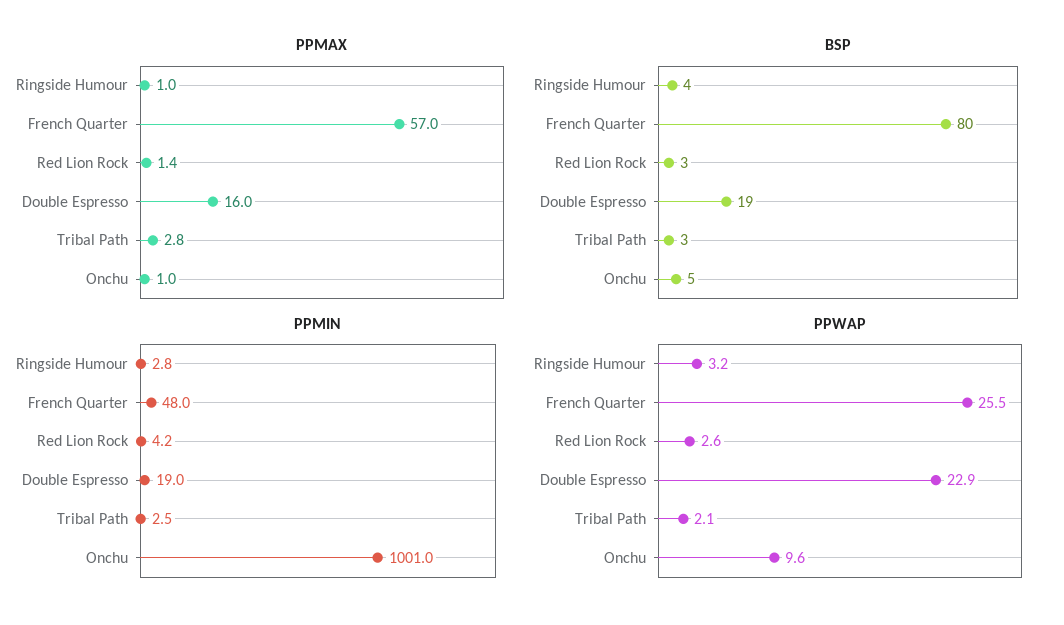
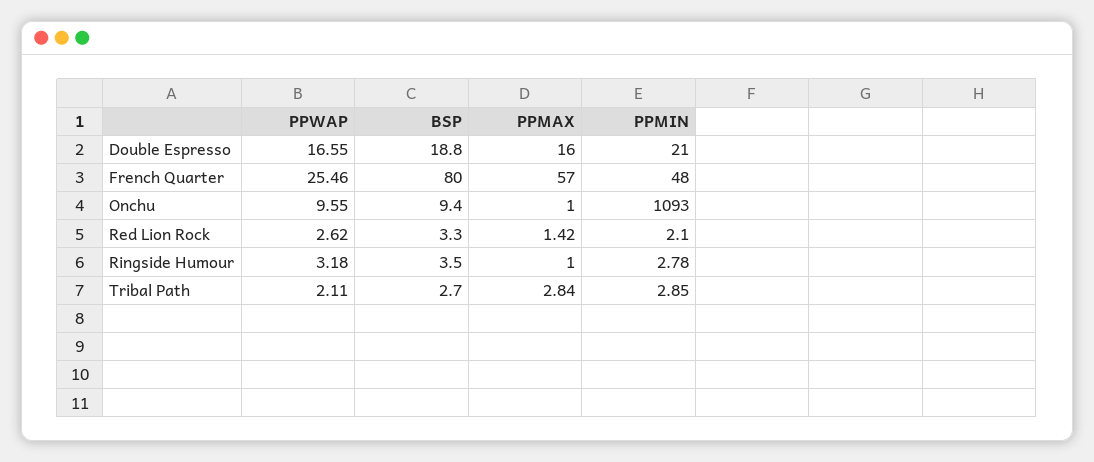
BSP, Onchu: 5 -> 9.4
PPMIN, Red Lion Rock: 4.2 -> 2.1
PPMIN, Double Espresso: 19 -> 21
PPMIN, Tribal Path: 2.5 -> 2.85
PPMIN, Onchu: 1001 -> 1093
PPWAP, Double Espresso: 22.9 -> 16.55

